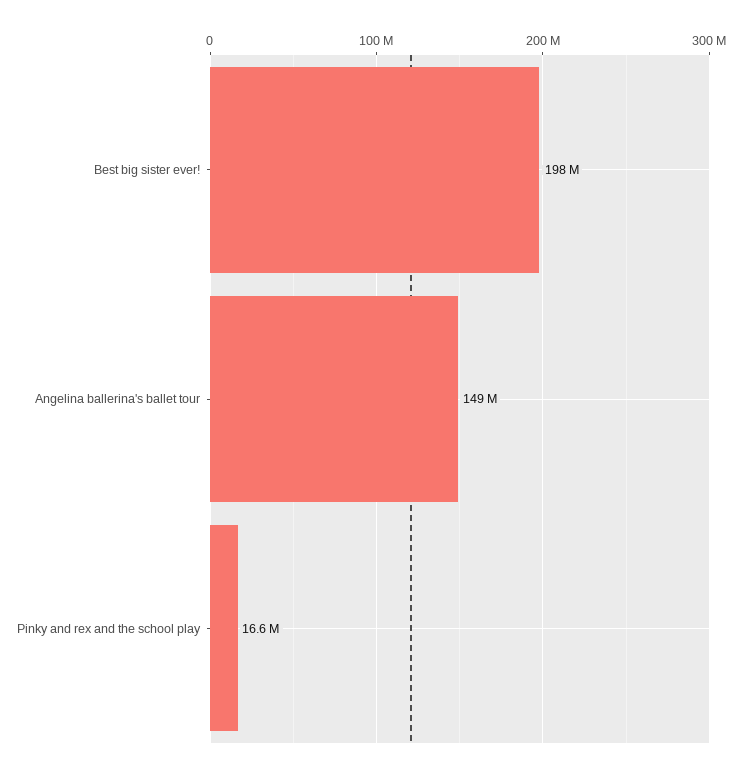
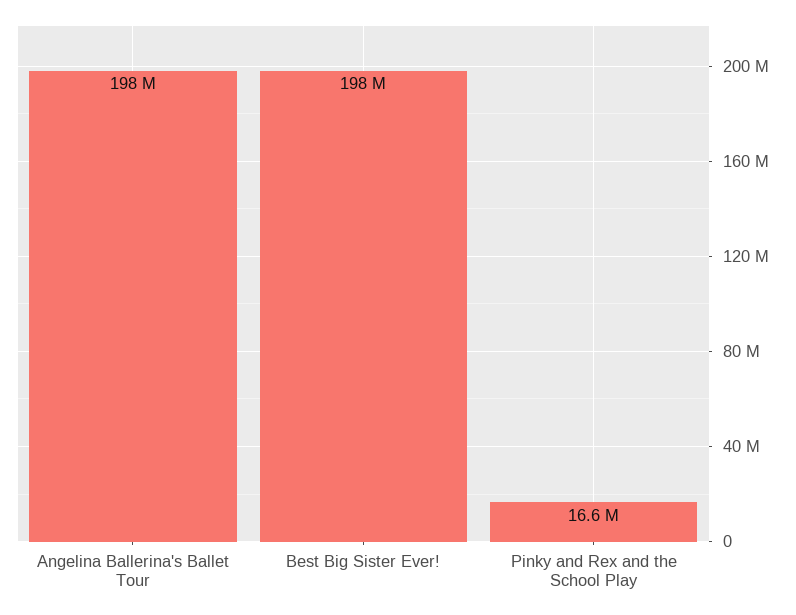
Angelina ballerina's ballet tour: 149000000 -> 198000000

